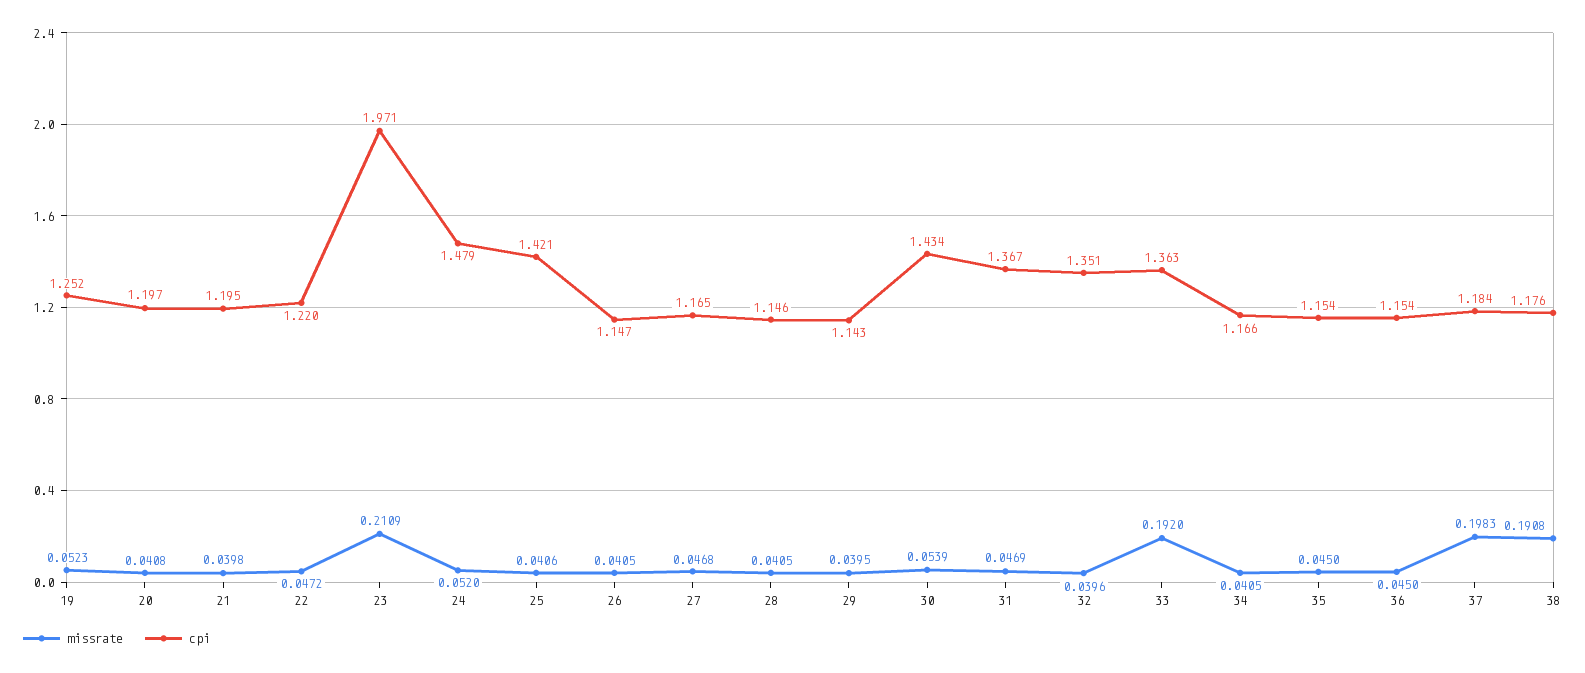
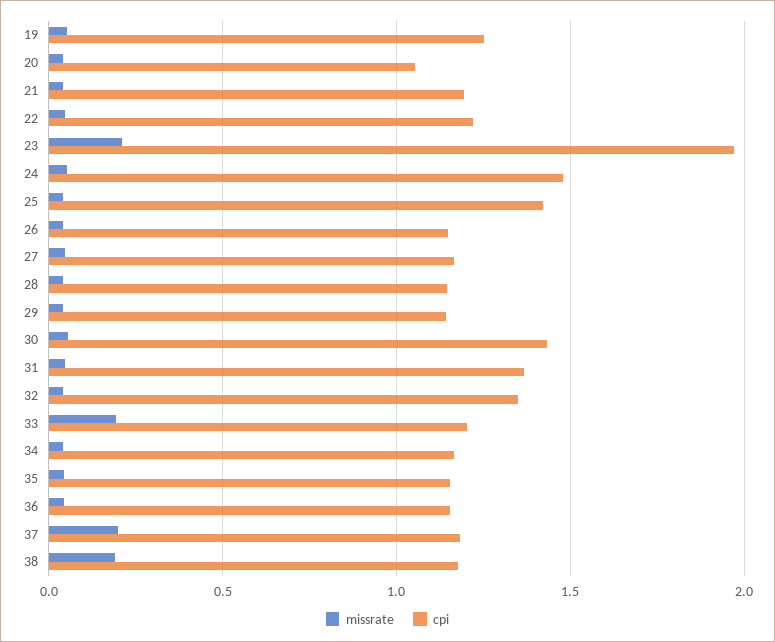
cpi, 20: 1.197 -> 1.05
cpi, 33: 1.363 -> 1.2

